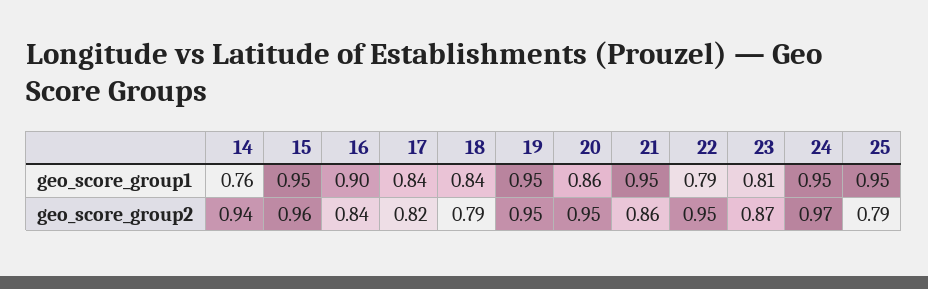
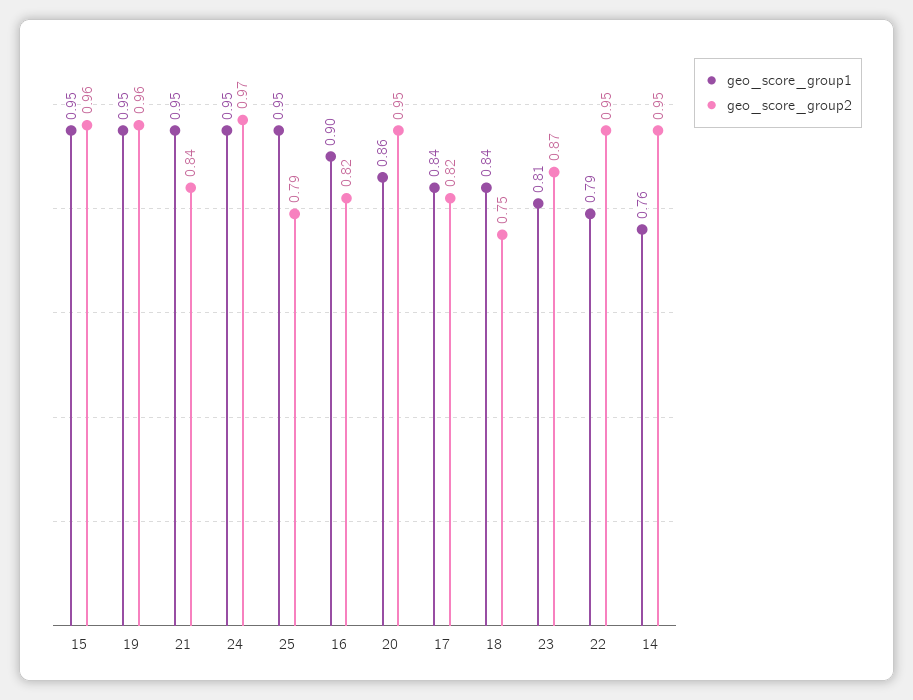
geo_score_group2, 14: 0.94 -> 0.95
geo_score_group2, 16: 0.84 -> 0.82
geo_score_group2, 18: 0.79 -> 0.75
geo_score_group2, 19: 0.95 -> 0.96
geo_score_group2, 21: 0.86 -> 0.84

